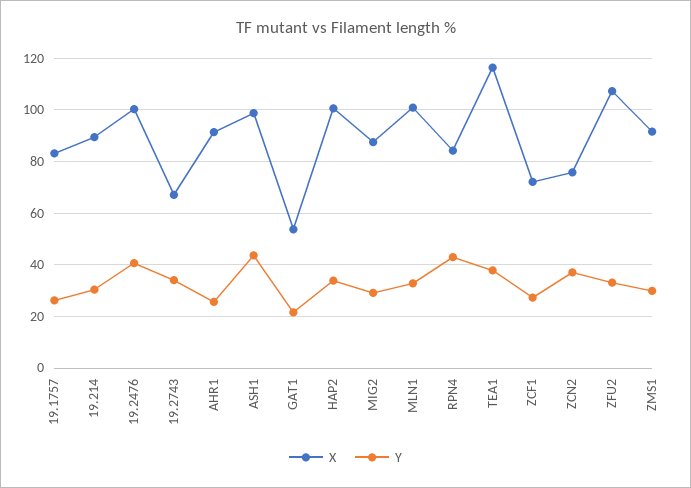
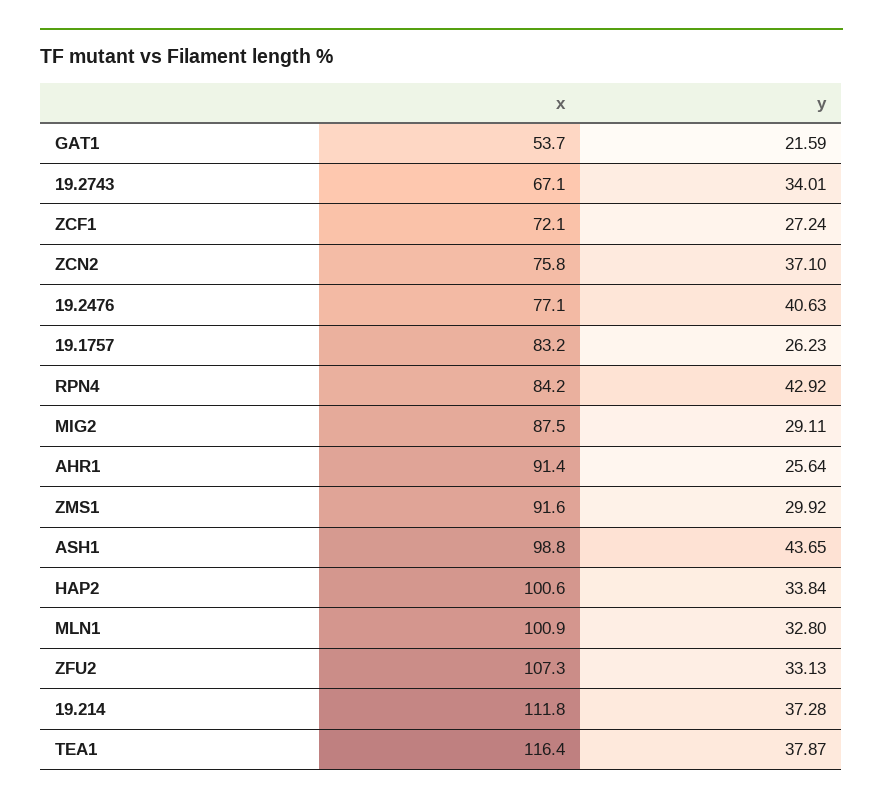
X, 19.214: 90 -> 111.8
Y, 19.214: 30 -> 37.28
X, 19.2476: 100 -> 77.1

